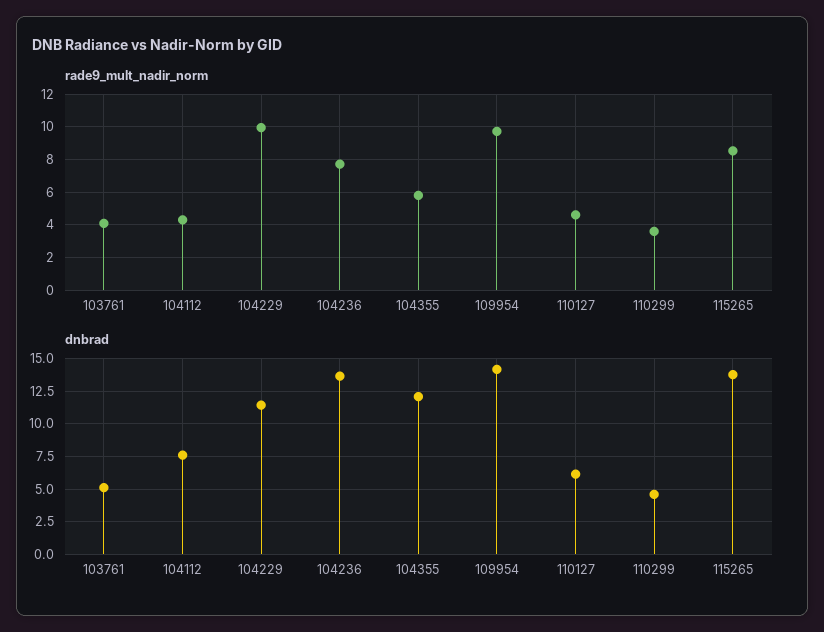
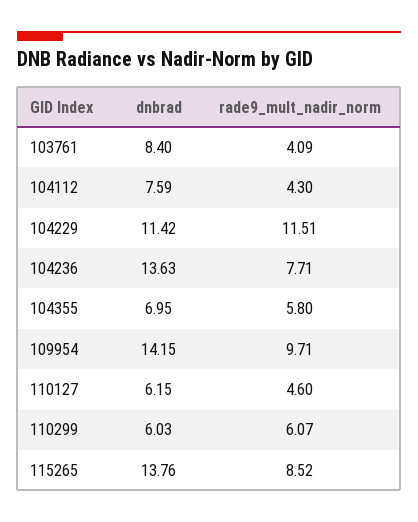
rade9_mult_nadir_norm, 104229: 10 -> 11.51
rade9_mult_nadir_norm, 110299: 3.5 -> 6.07
dnbrad, 103761: 5 -> 8.4
dnbrad, 104355: 12 -> 6.95
dnbrad, 110299: 4.5 -> 6.03

